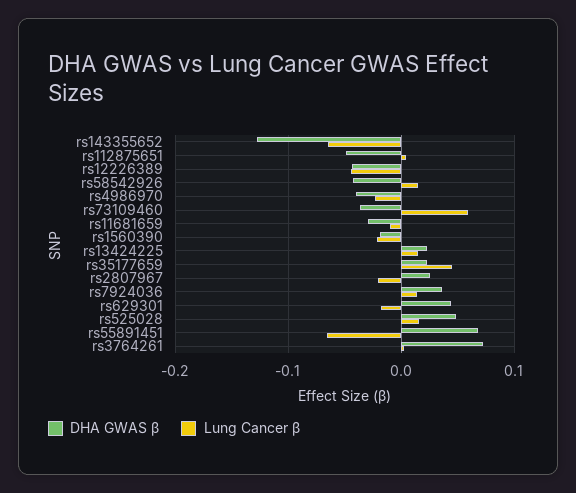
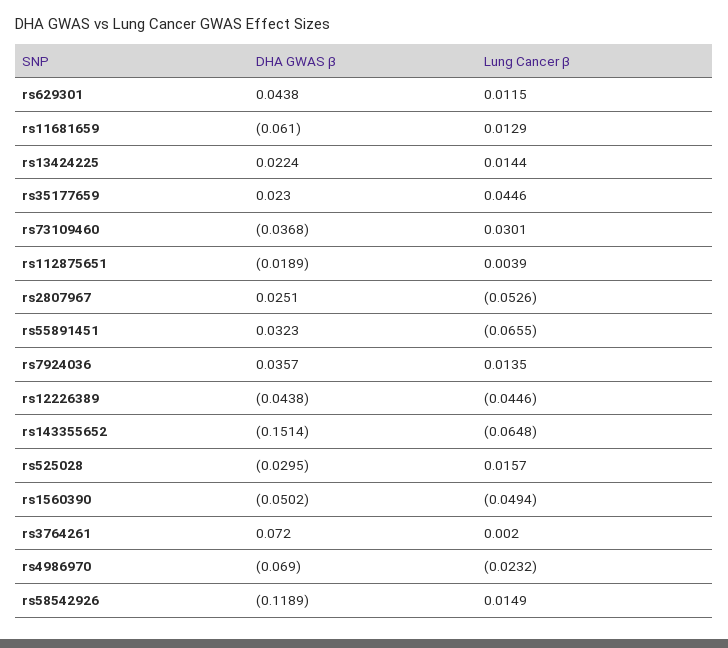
DHA GWAS β, rs143355652: -0.13 -> -0.1514
DHA GWAS β, rs112875651: -0.05 -> -0.0189
DHA GWAS β, rs58542926: -0.04 -> -0.1189
DHA GWAS β, rs4986970: -0.04 -> -0.069
Lung Cancer β, rs73109460: 0.06 -> 0.0301
DHA GWAS β, rs11681659: -0.03 -> -0.061
Lung Cancer β, rs11681659: -0.01 -> 0.0129
DHA GWAS β, rs1560390: -0.02 -> -0.0502
Lung Cancer β, rs1560390: -0.02 -> -0.0494
Lung Cancer β, rs2807967: -0.02 -> -0.0526
Lung Cancer β, rs629301: -0.02 -> 0.0115
DHA GWAS β, rs525028: 0.05 -> -0.0295
DHA GWAS β, rs55891451: 0.07 -> 0.0323

